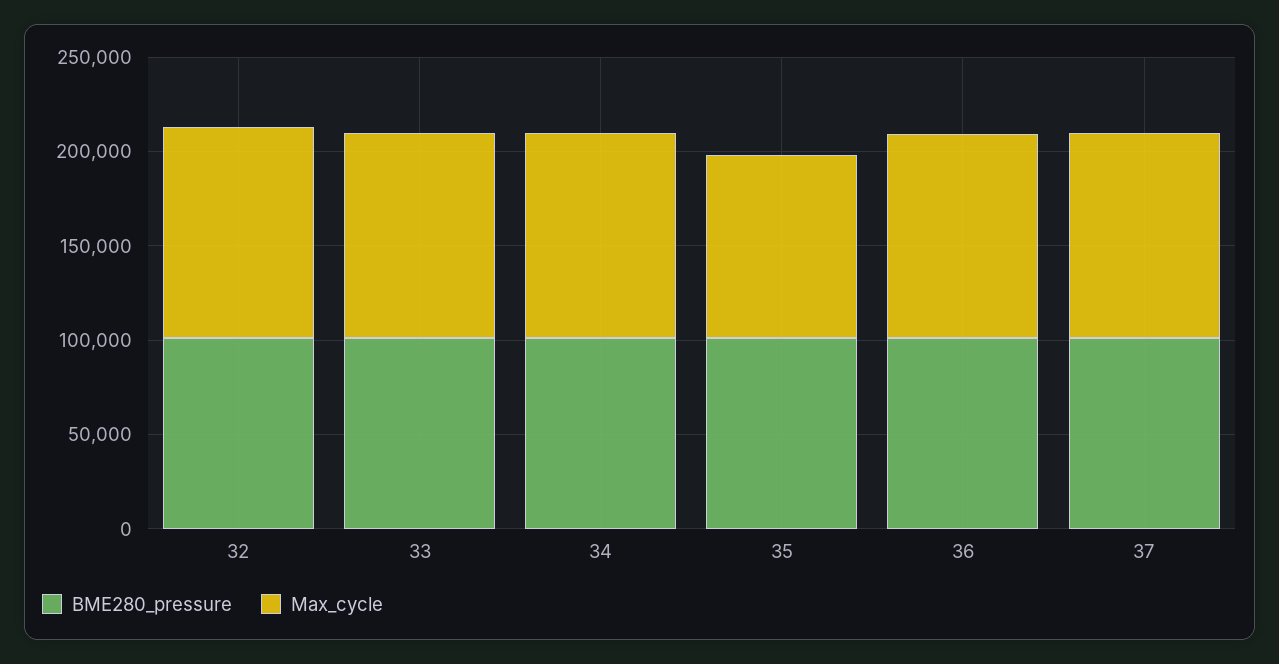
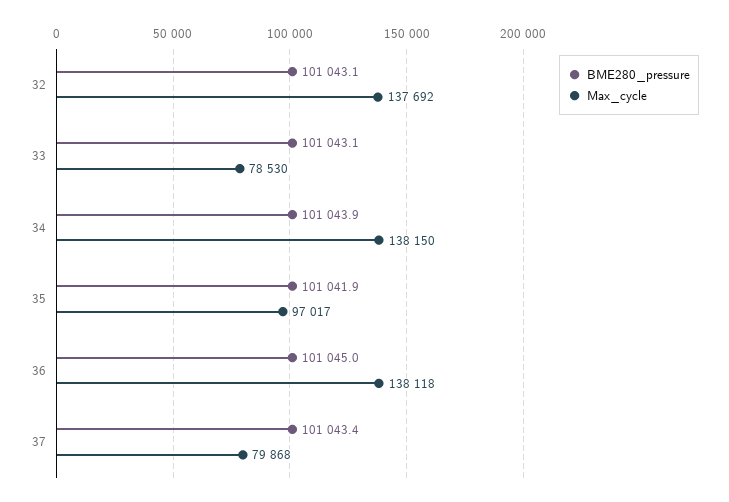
Max_cycle, 32: 110000 -> 137692
Max_cycle, 33: 110000 -> 78530
Max_cycle, 34: 110000 -> 138150
Max_cycle, 36: 110000 -> 138118
Max_cycle, 37: 110000 -> 79868

